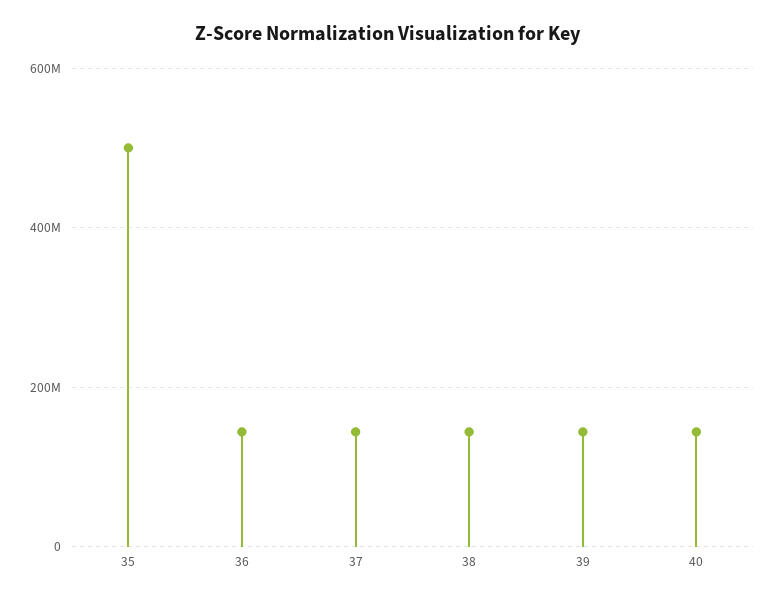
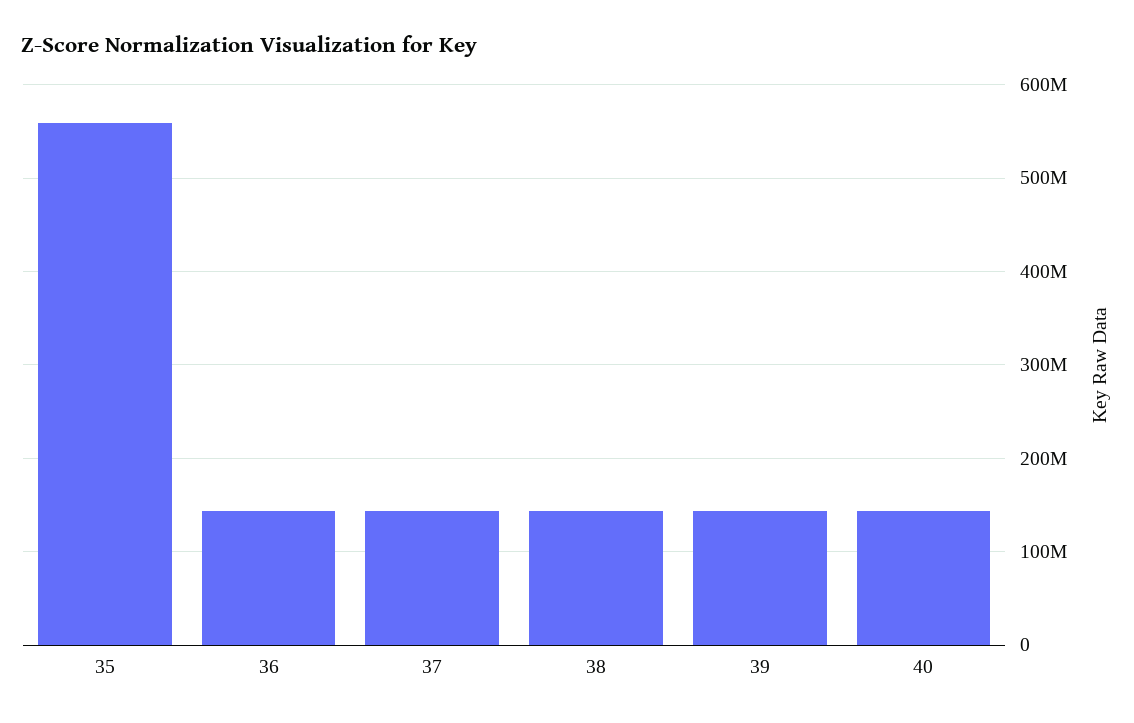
35: 500000000 -> 560000000

